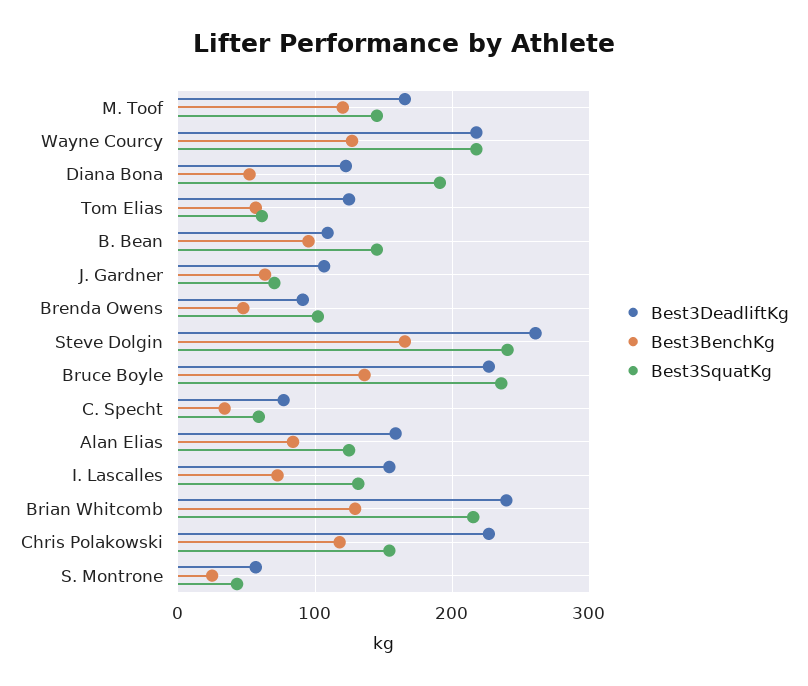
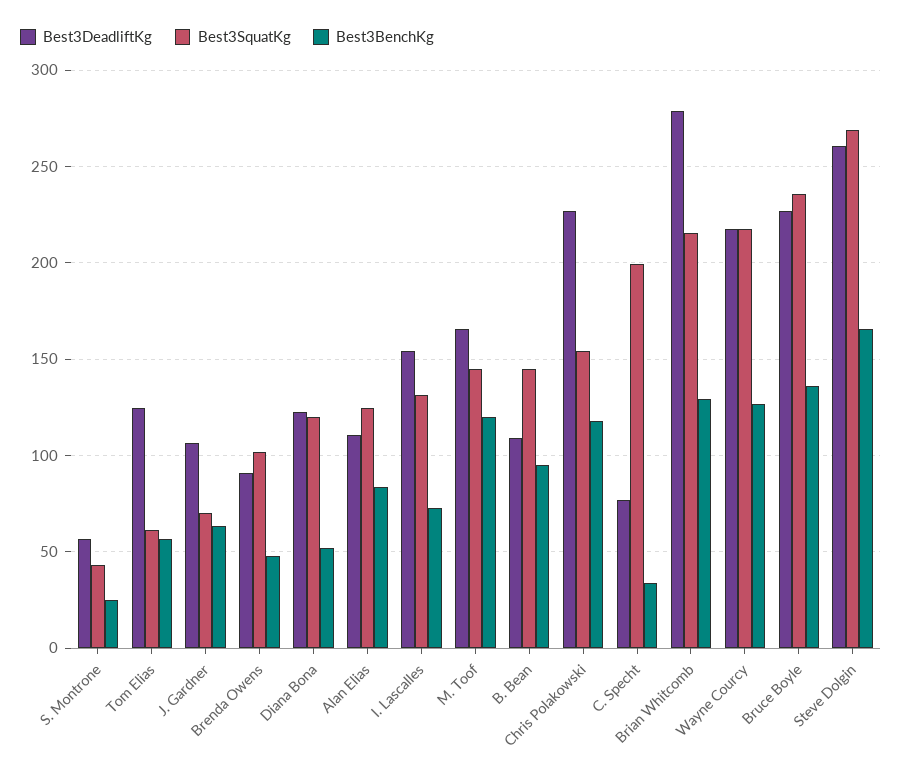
Best3SquatKg, Diana Bona: 190 -> 120
Best3SquatKg, Steve Dolgin: 240 -> 270
Best3SquatKg, C. Specht: 60 -> 200
Best3DeadliftKg, Alan Elias: 160 -> 110
Best3DeadliftKg, Brian Whitcomb: 240 -> 280

